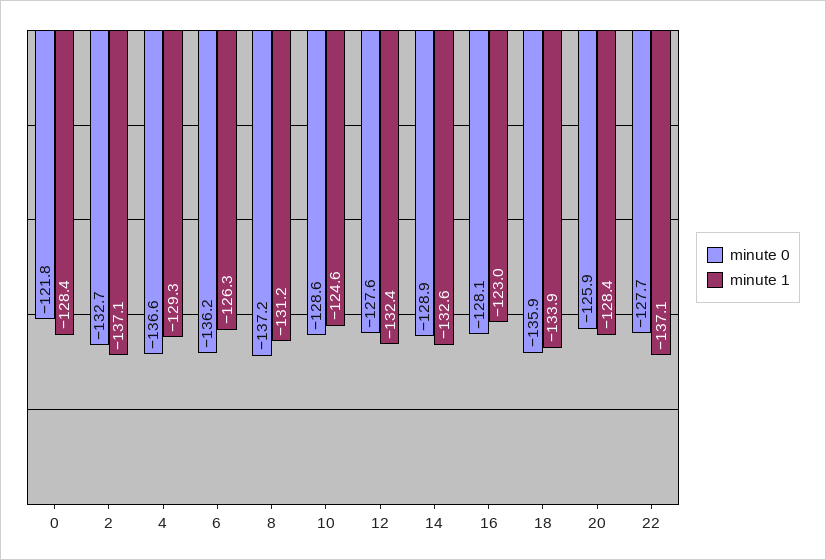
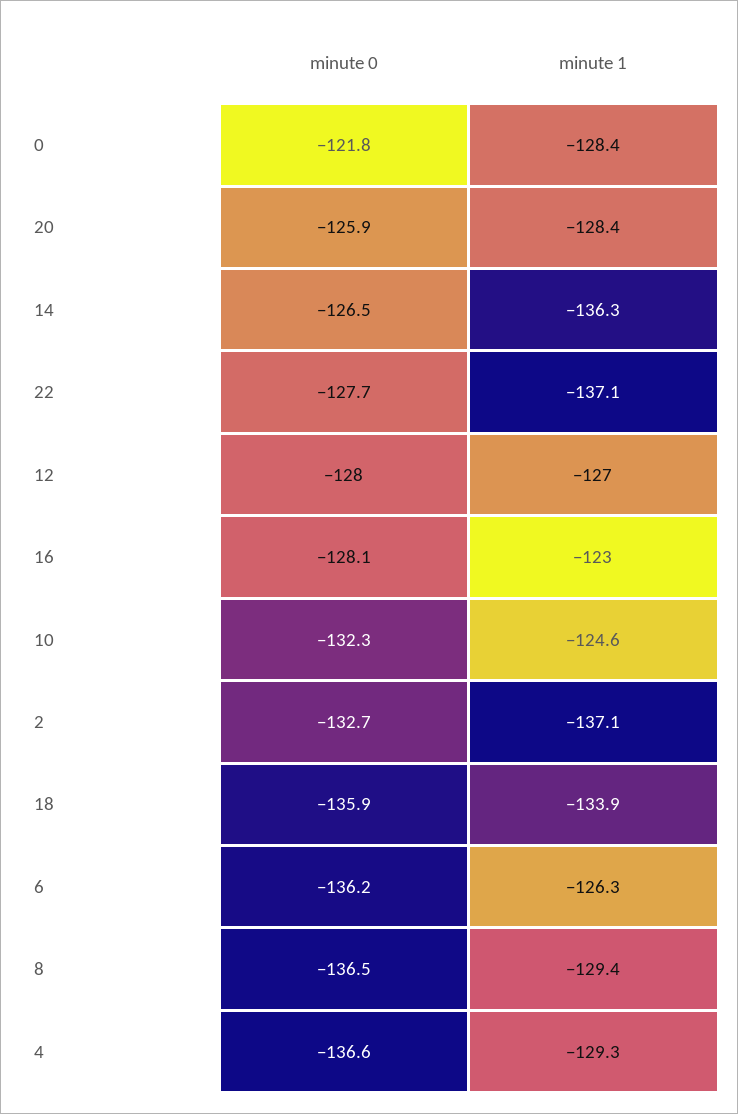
minute 0, 8: -137.2 -> -136.5
minute 1, 8: -131.2 -> -129.4
minute 0, 10: -128.6 -> -132.3
minute 0, 12: -127.6 -> -128
minute 1, 12: -132.4 -> -127
minute 0, 14: -128.9 -> -126.5
minute 1, 14: -132.6 -> -136.3

